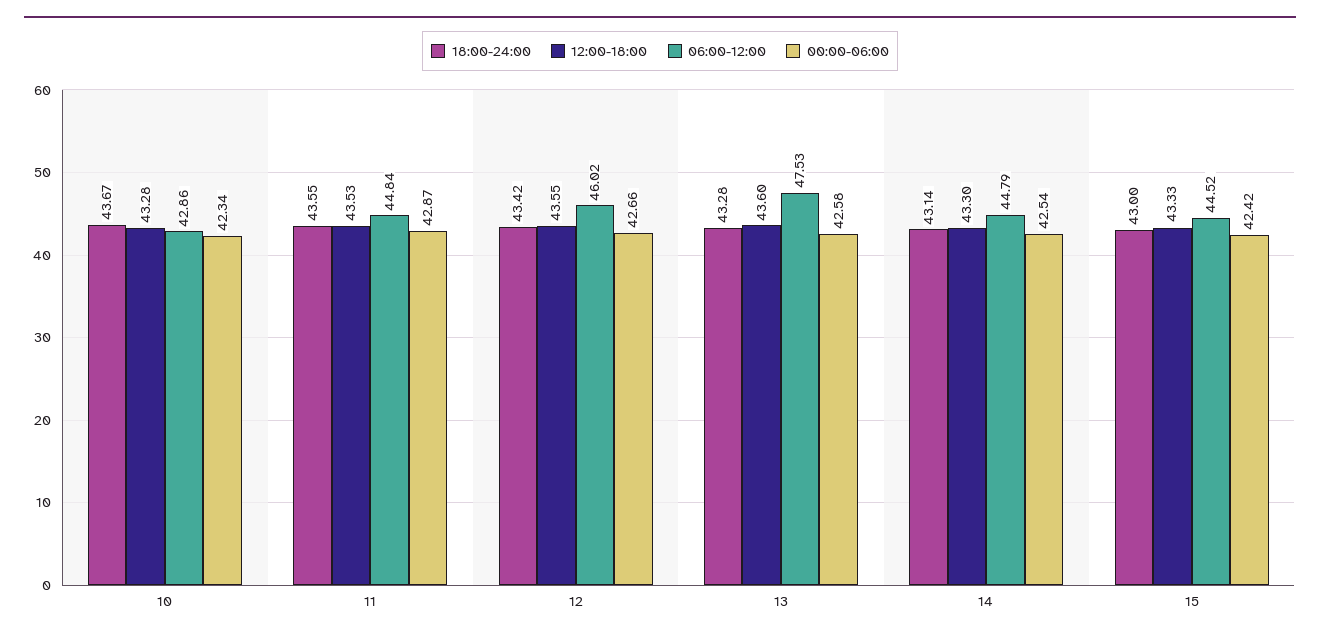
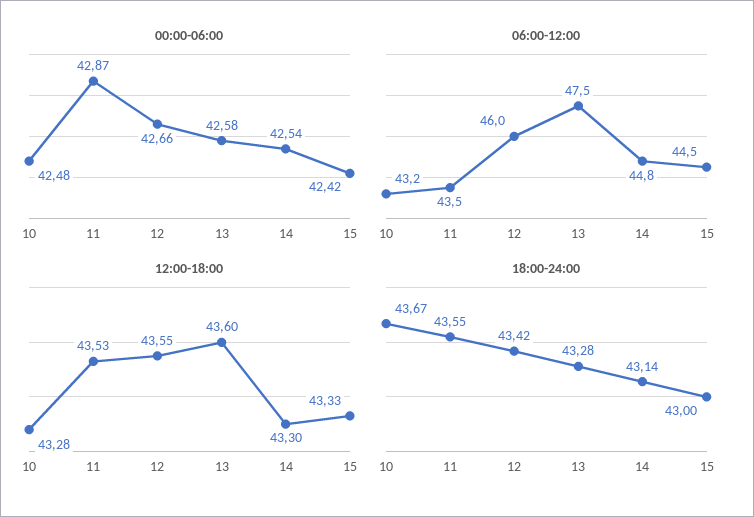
06:00-12:00, 10: 42.86 -> 43.2
00:00-06:00, 10: 42.34 -> 42.48
06:00-12:00, 11: 44.84 -> 43.5

